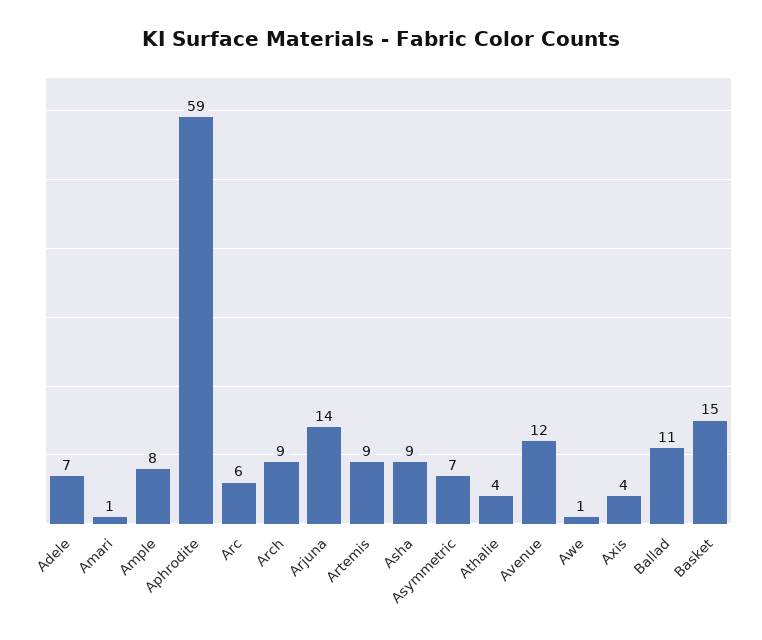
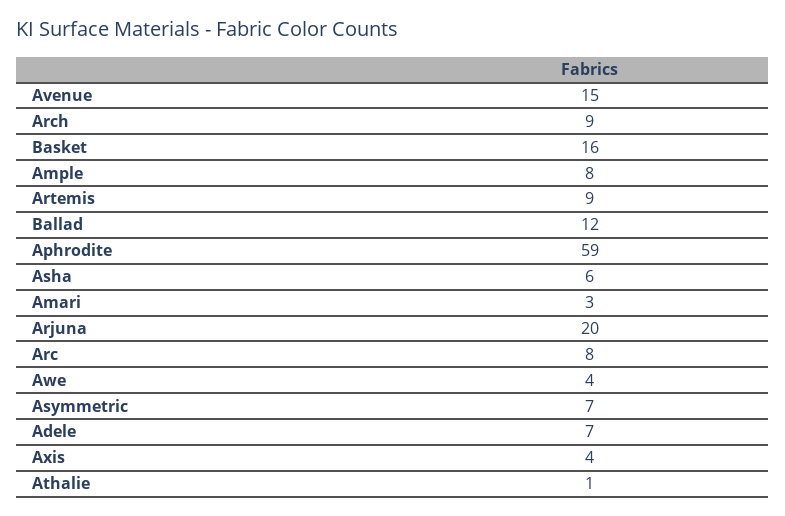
Amari: 1 -> 3
Arc: 6 -> 8
Arjuna: 14 -> 20
Asha: 9 -> 6
Athalie: 4 -> 1
Avenue: 12 -> 15
Awe: 1 -> 4
Ballad: 11 -> 12
Basket: 15 -> 16

